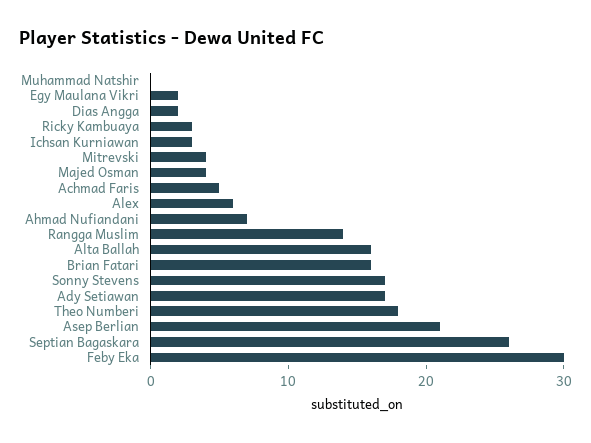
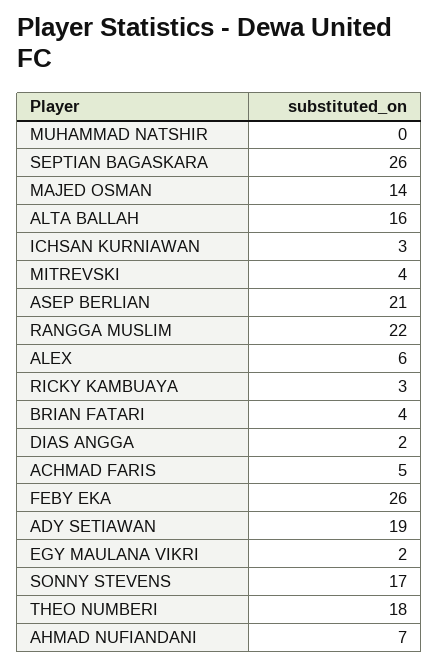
Majed Osman: 4 -> 14
Rangga Muslim: 14 -> 22
Brian Fatari: 16 -> 4
Ady Setiawan: 17 -> 19
Feby Eka: 30 -> 26

